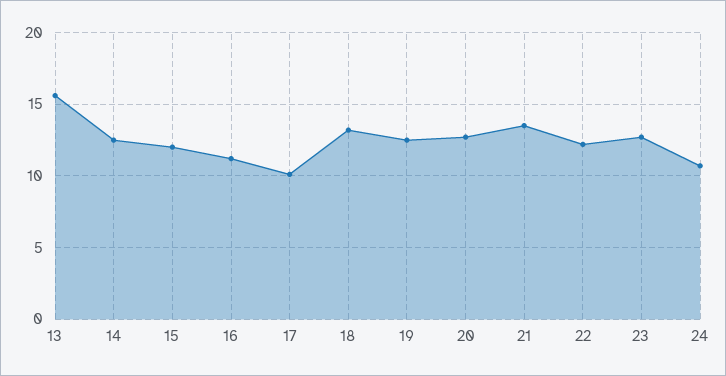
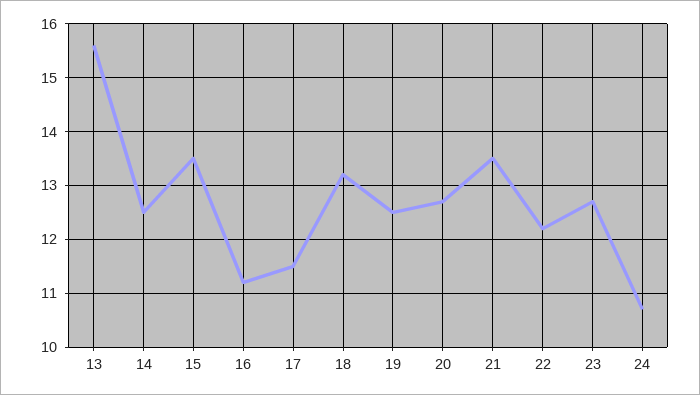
15: 12 -> 13.5
17: 10 -> 11.5

